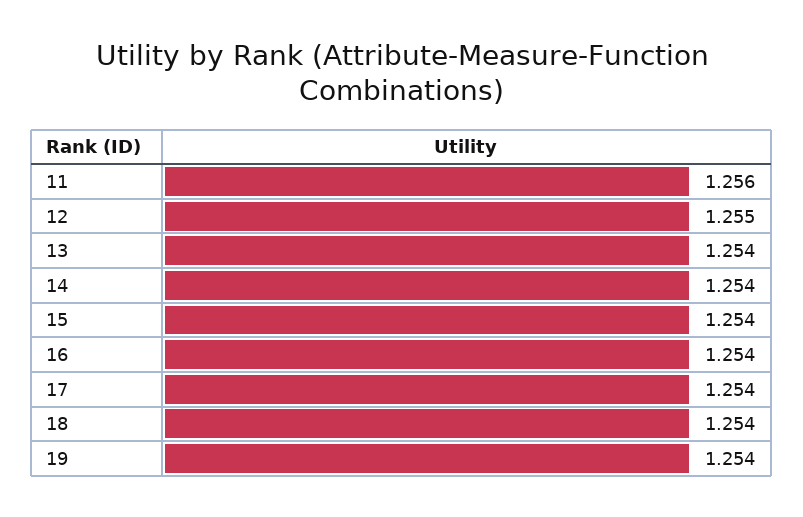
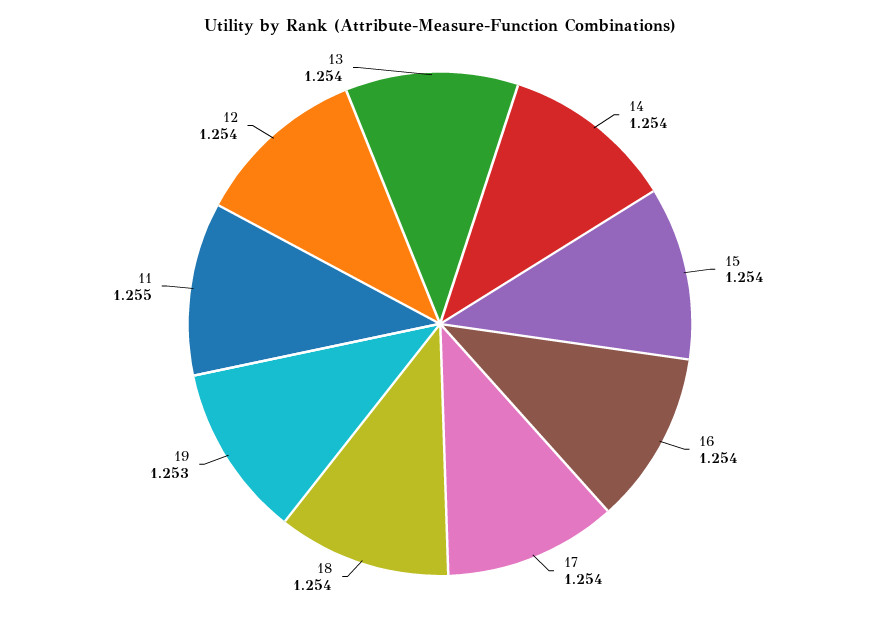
11: 1.256 -> 1.255
12: 1.255 -> 1.254
19: 1.254 -> 1.253

